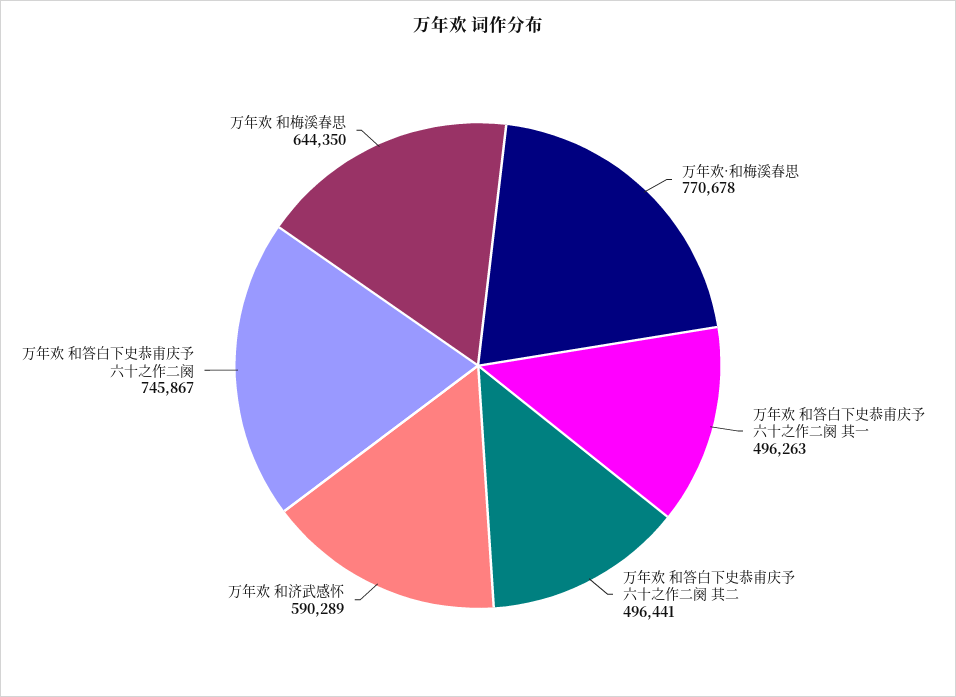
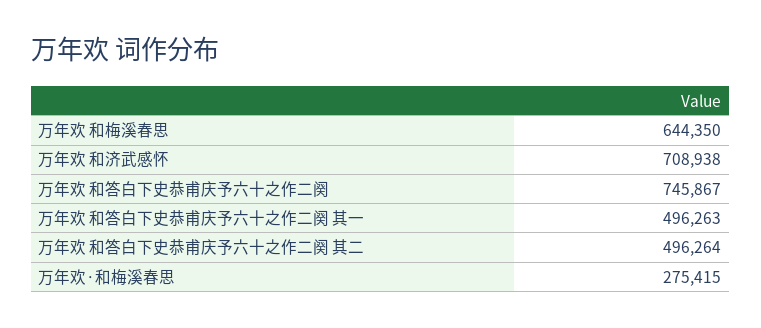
万年欢·和梅溪春思: 770678 -> 275415
万年欢 和答白下史恭甫庆予六十之作二阕 其二: 496441 -> 496264
万年欢 和济武感怀: 590289 -> 708938

